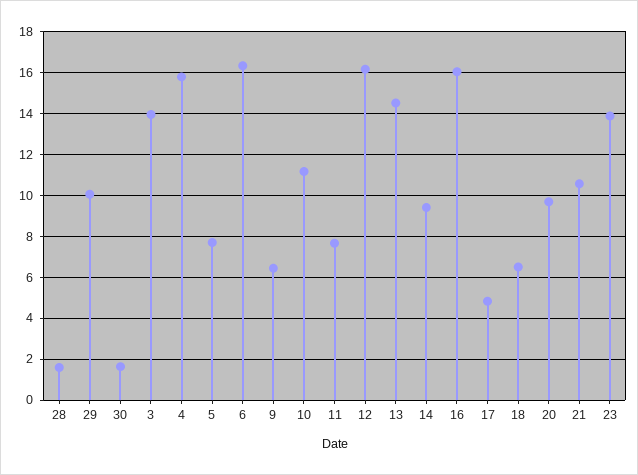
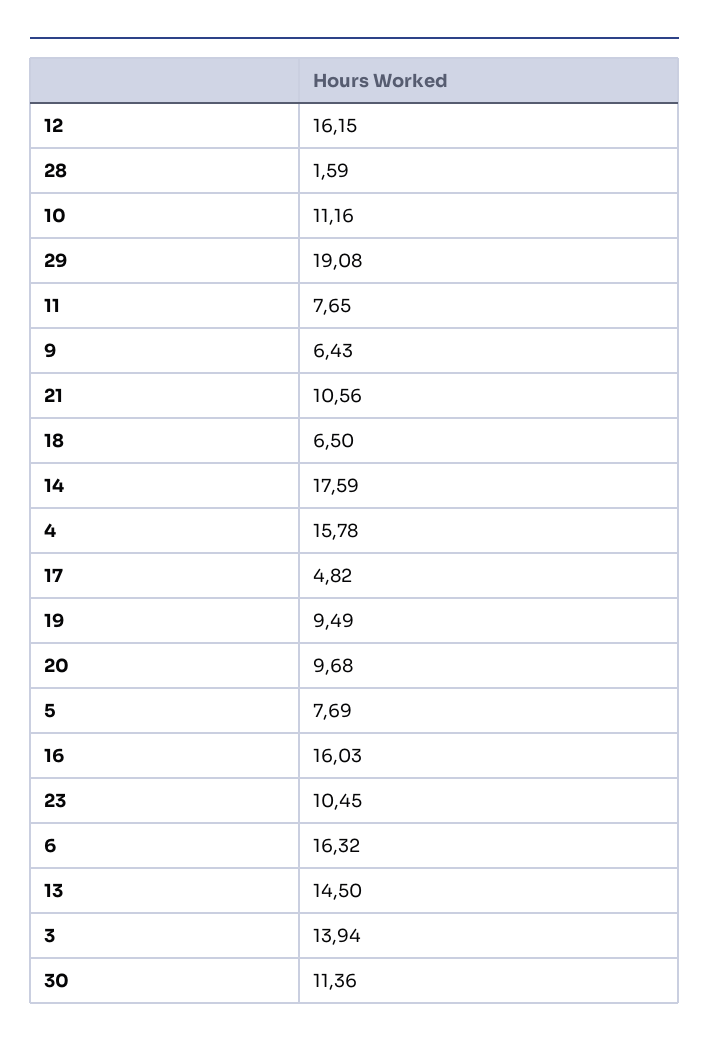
29: 10 -> 19.08
30: 1.5 -> 11.36
14: 9.5 -> 17.59
23: 14 -> 10.45
19: none -> 9.49

